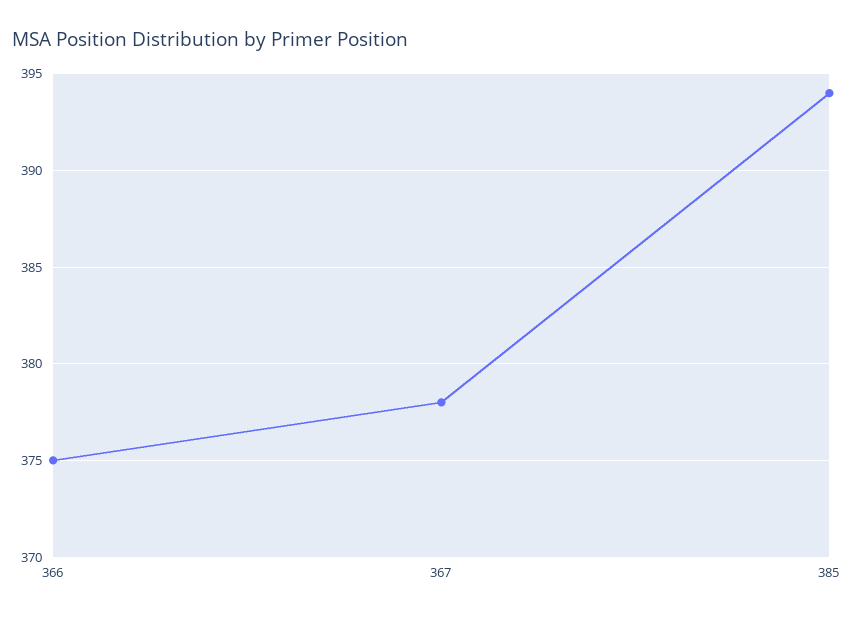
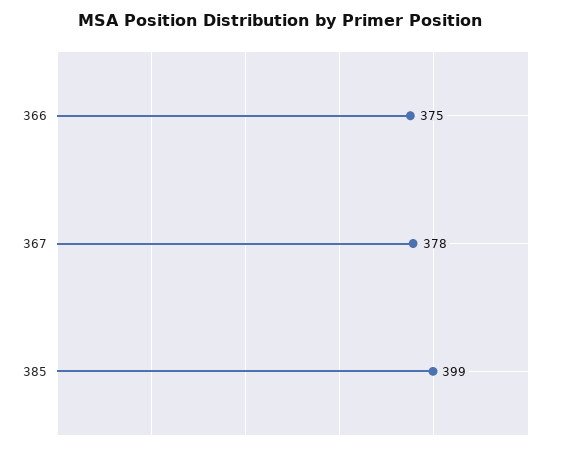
385: 394 -> 399

